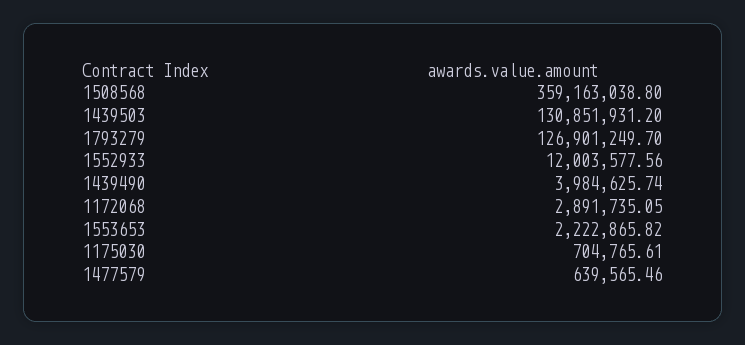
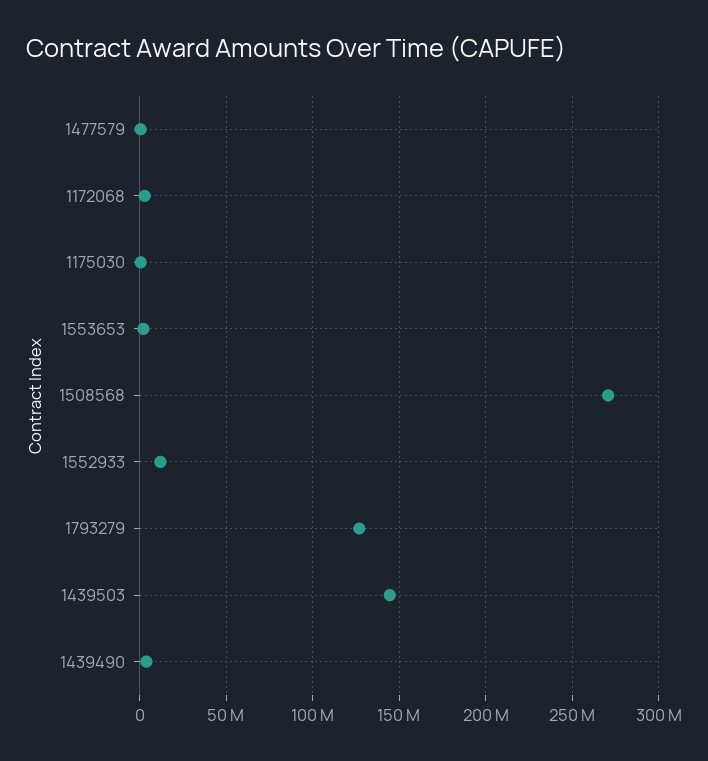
1508568: 359163038.8 -> 270000000
1439503: 130851931.2 -> 145000000

